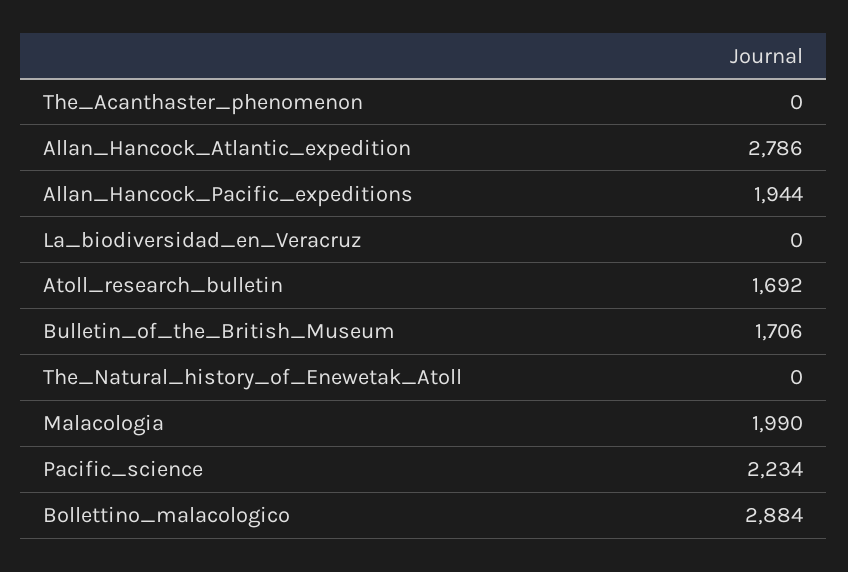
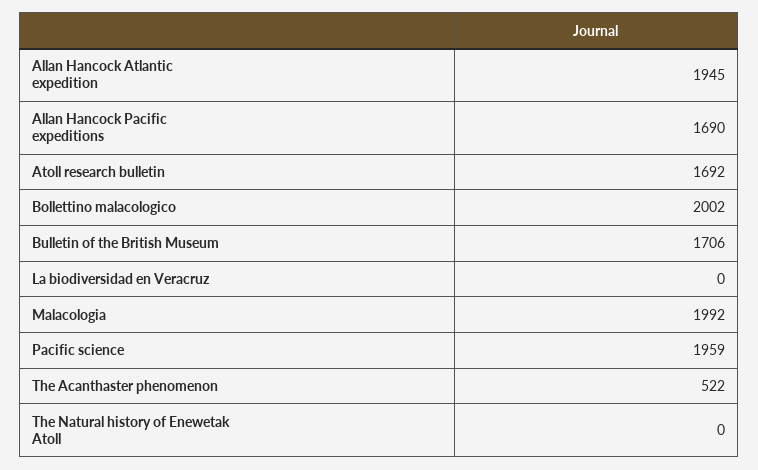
The_Acanthaster_phenomenon: 0 -> 522
Allan_Hancock_Atlantic_expedition: 2786 -> 1945
Allan_Hancock_Pacific_expeditions: 1944 -> 1690
Malacologia: 1990 -> 1992
Pacific_science: 2234 -> 1959
Bollettino_malacologico: 2884 -> 2002

